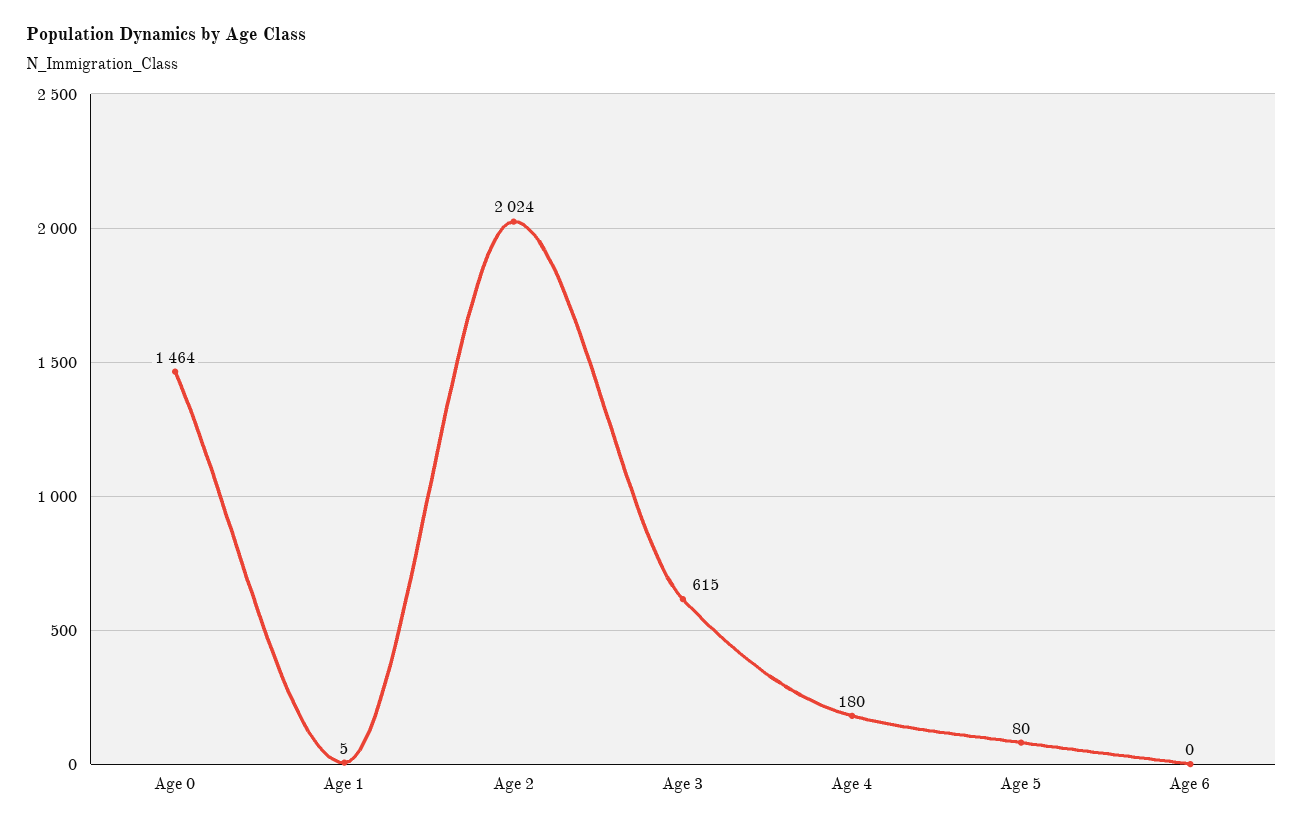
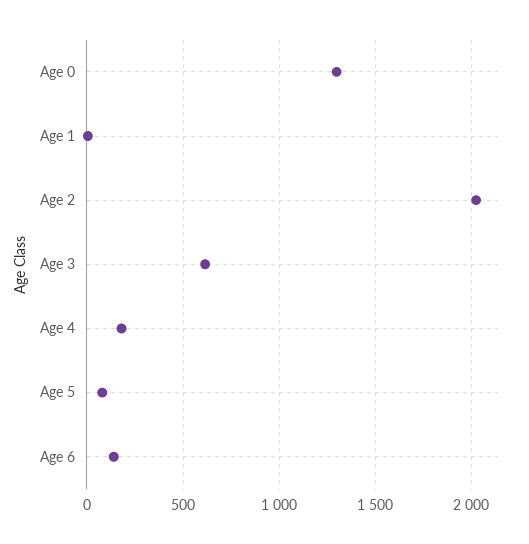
Age 0: 1464 -> 1300
Age 6: 0 -> 150

